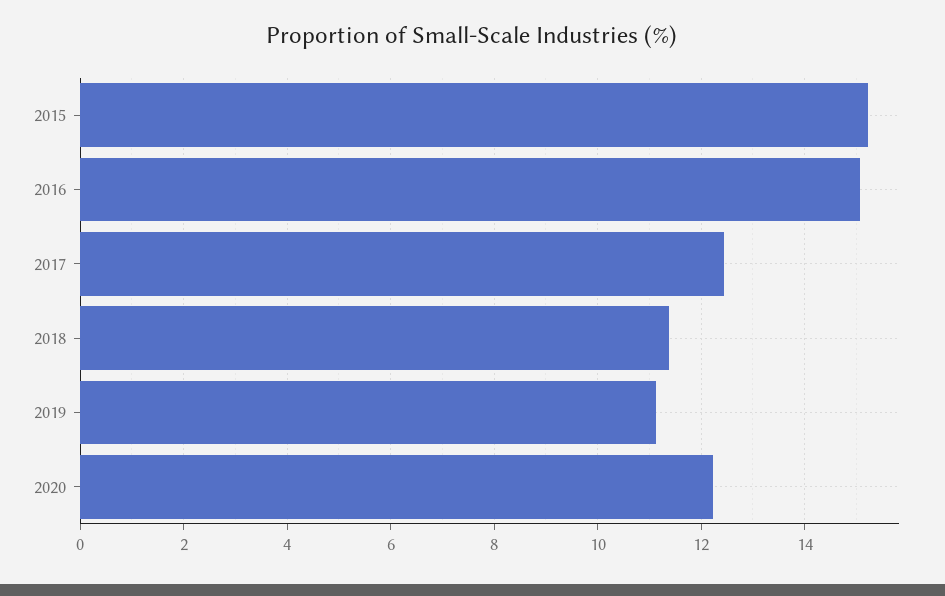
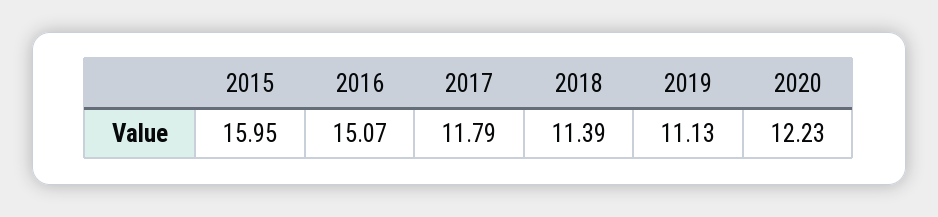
2015: 15.2 -> 15.95
2017: 12.4 -> 11.79

